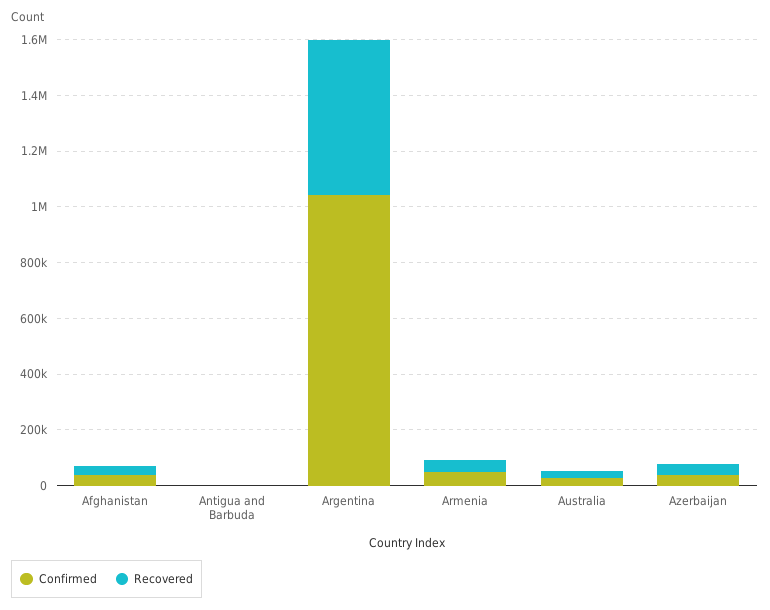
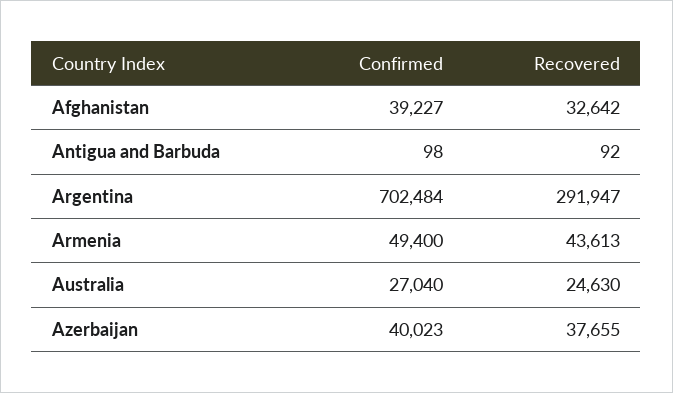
Confirmed, Argentina: 1050000 -> 702484
Recovered, Argentina: 550000 -> 291947

